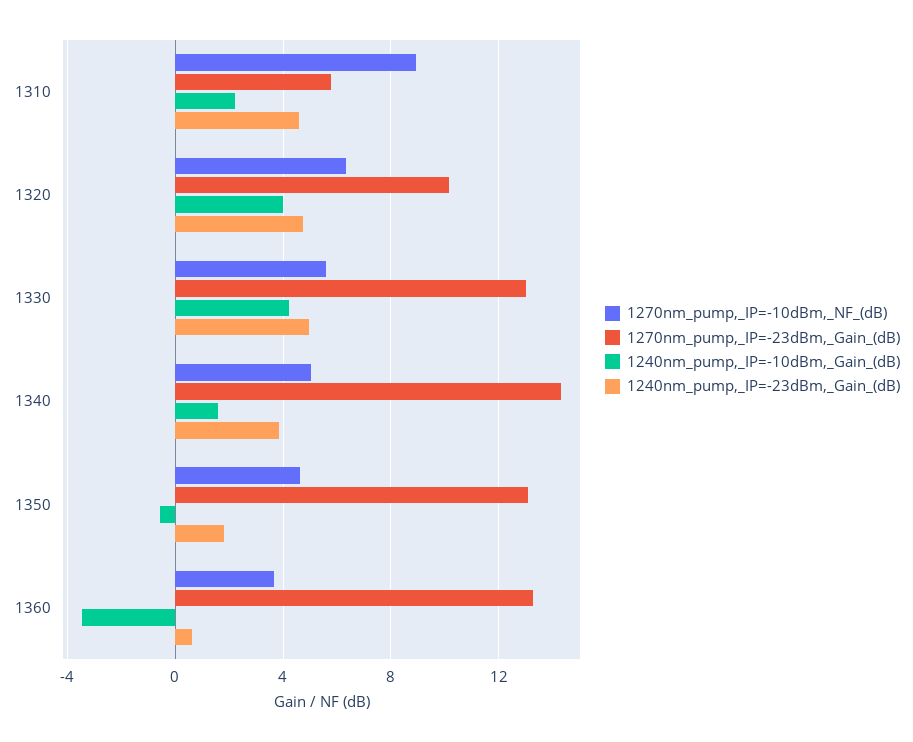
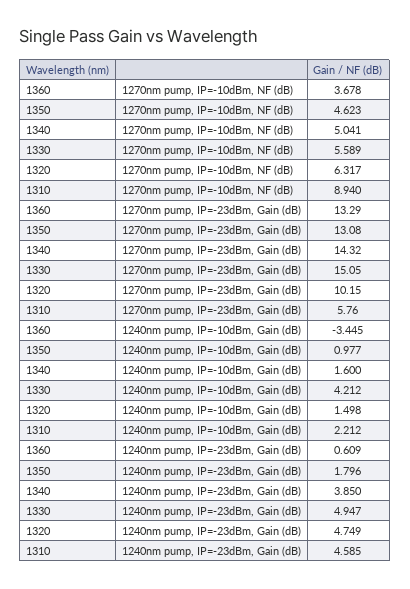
1240nm_pump,_IP=-10dBm,_Gain_(dB), 1320: 4 -> 1.498
1270nm_pump,_IP=-23dBm,_Gain_(dB), 1330: 13 -> 15.05
1240nm_pump,_IP=-10dBm,_Gain_(dB), 1350: -0.5 -> 0.977

